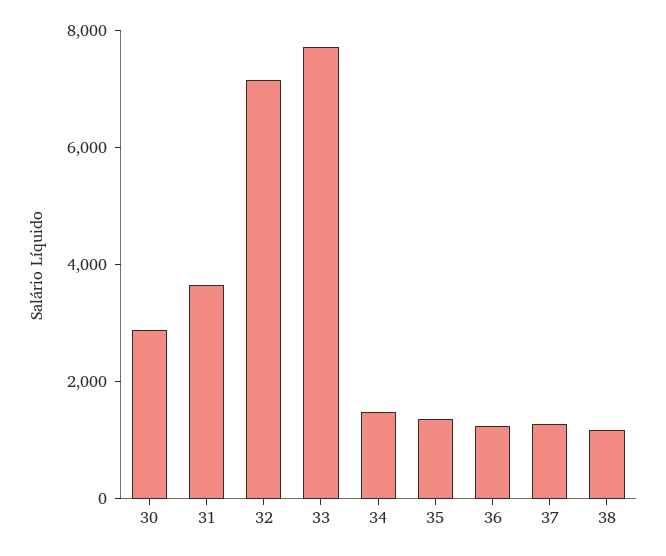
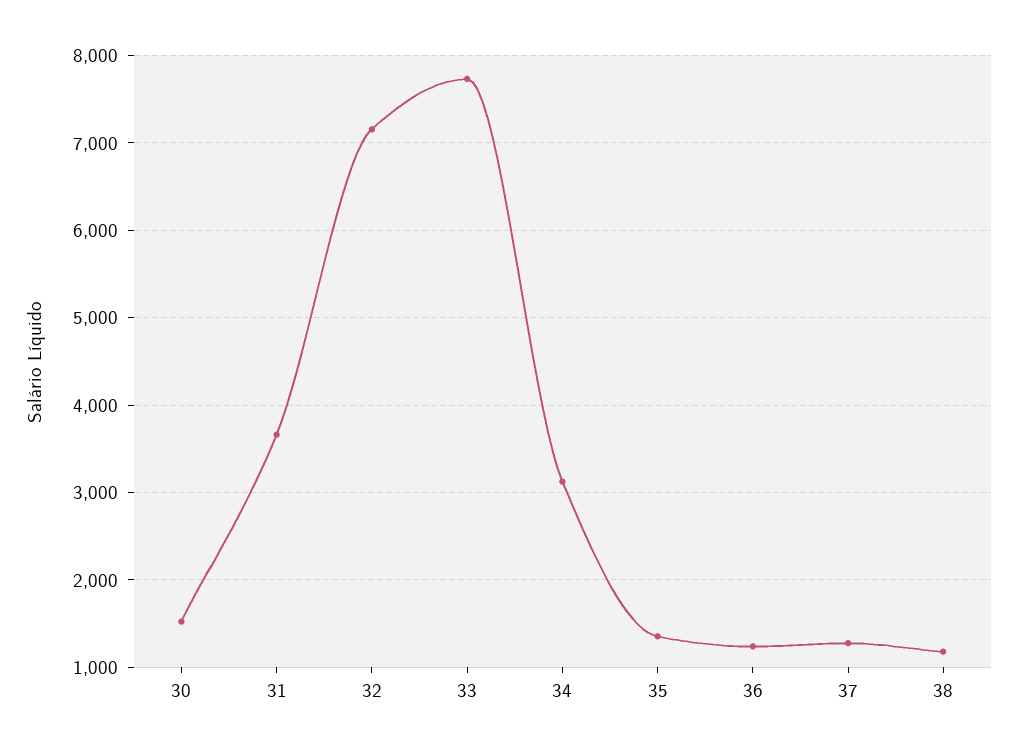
30: 3000 -> 1500
34: 1500 -> 3100

